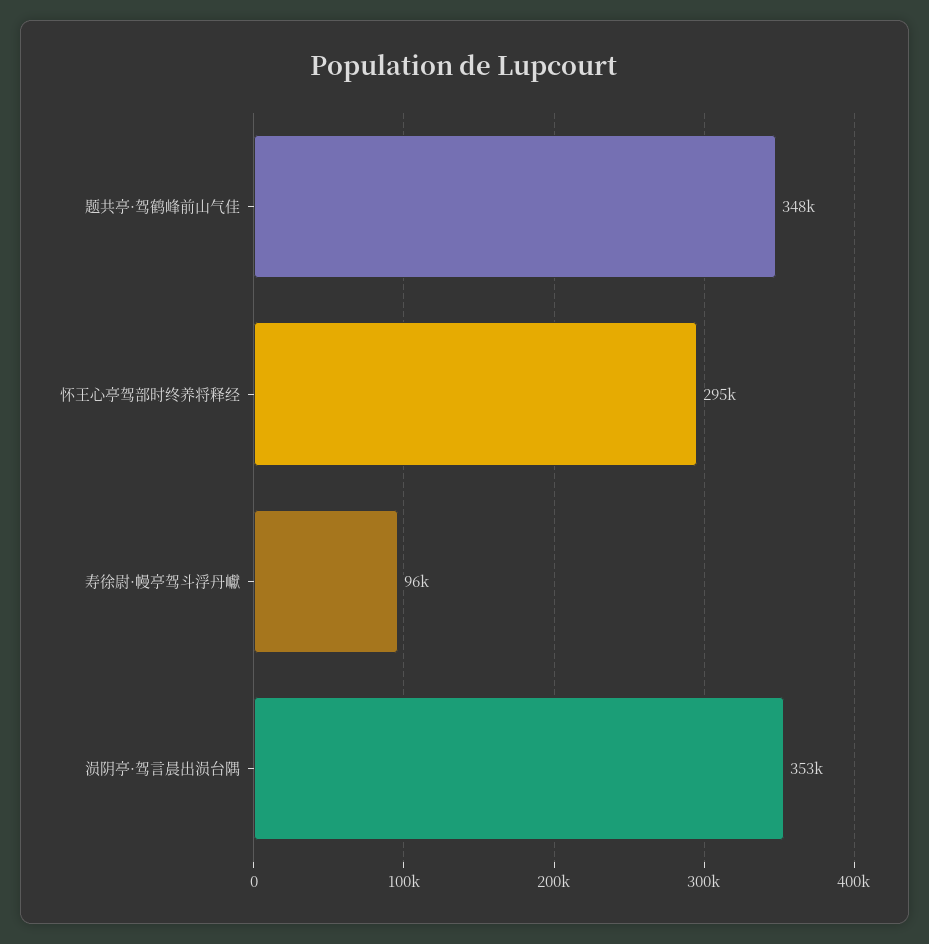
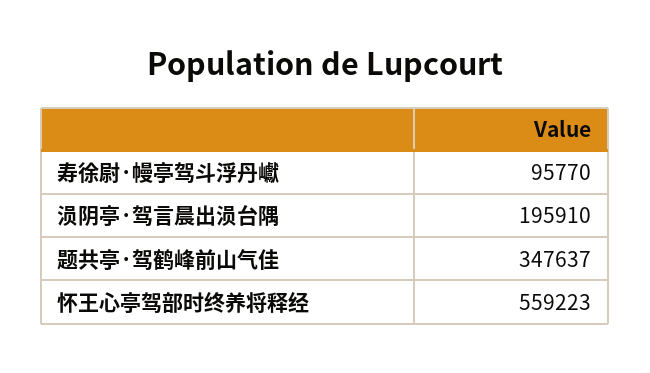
怀王心亭驾部时终养将释经: 295000 -> 559223
涢阴亭·驾言晨出涢台隅: 353000 -> 195910

